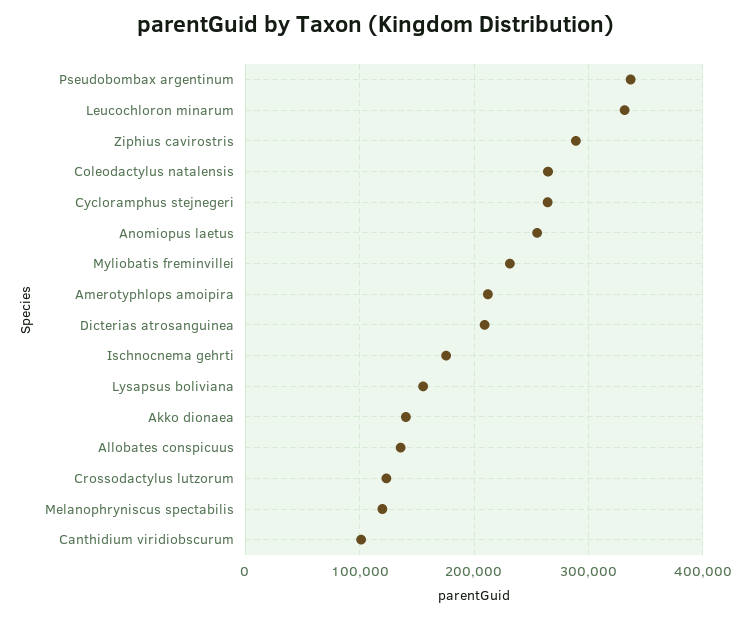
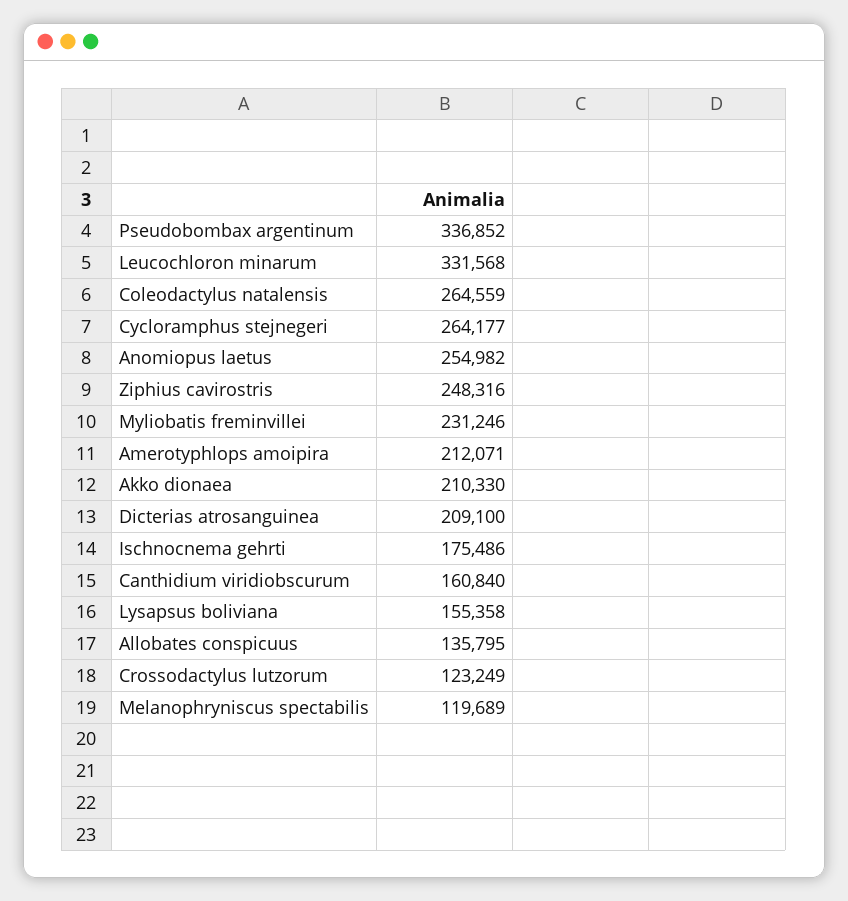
Ziphius cavirostris: 290000 -> 248316
Akko dionaea: 140000 -> 210330
Canthidium viridiobscurum: 100000 -> 160840

